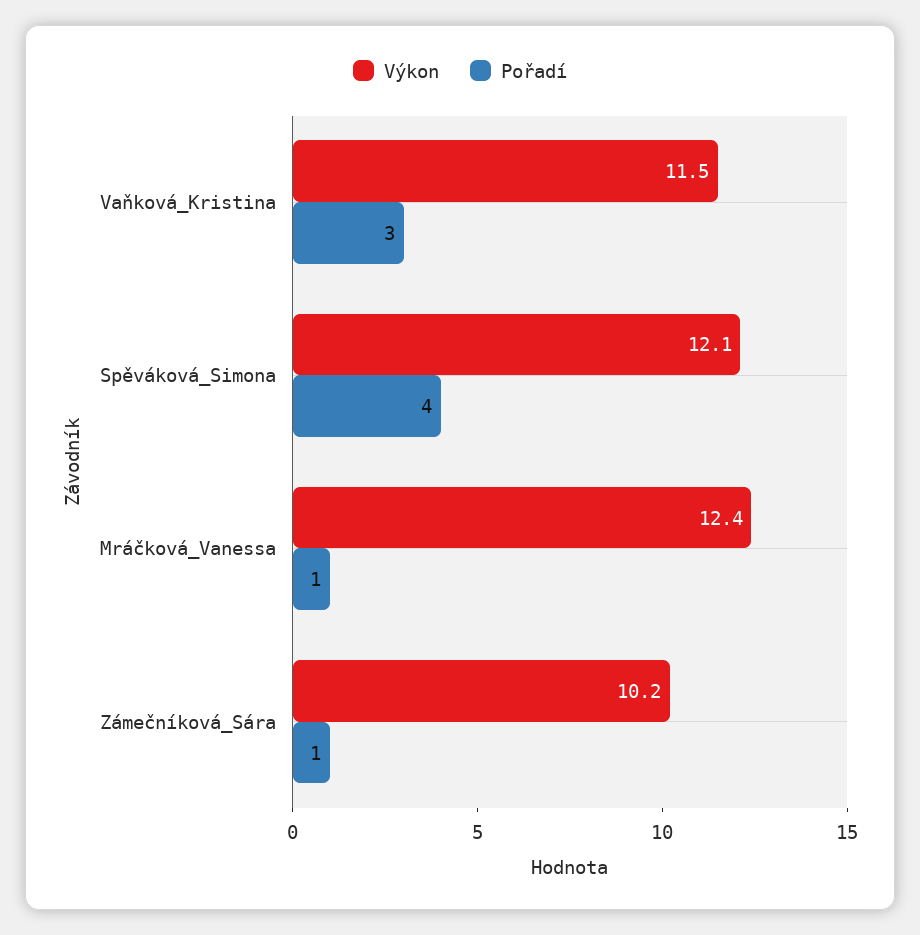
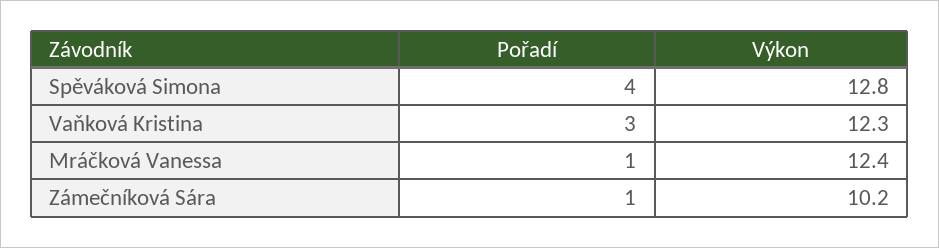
Výkon, Vaňková_Kristina: 11.5 -> 12.3
Výkon, Spěváková_Simona: 12.1 -> 12.8

